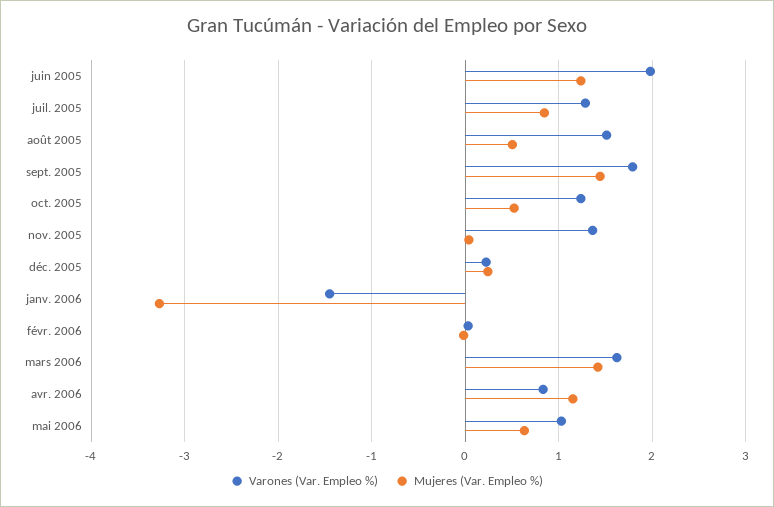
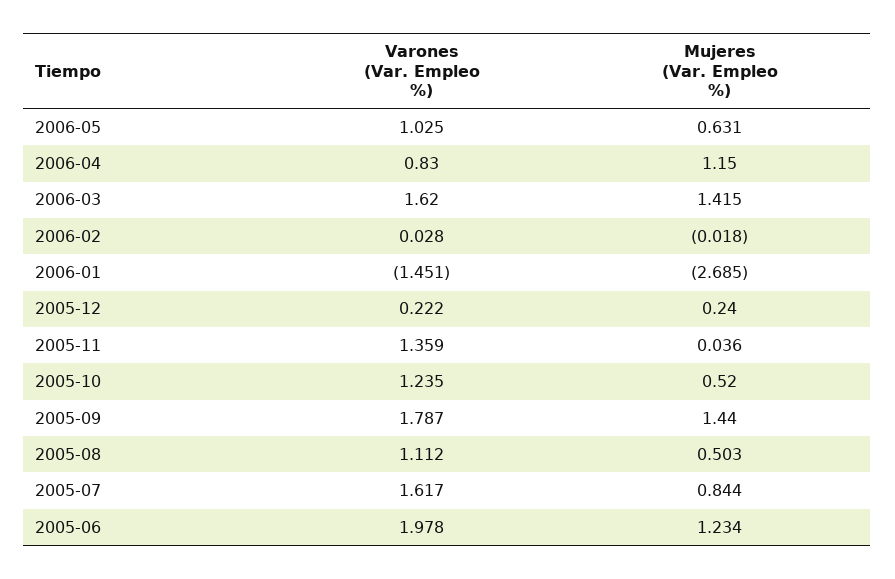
Varones (Var. Empleo %), juil. 2005: 1.3 -> 1.617
Varones (Var. Empleo %), août 2005: 1.5 -> 1.112
Mujeres (Var. Empleo %), janv. 2006: -3.3 -> -2.685

